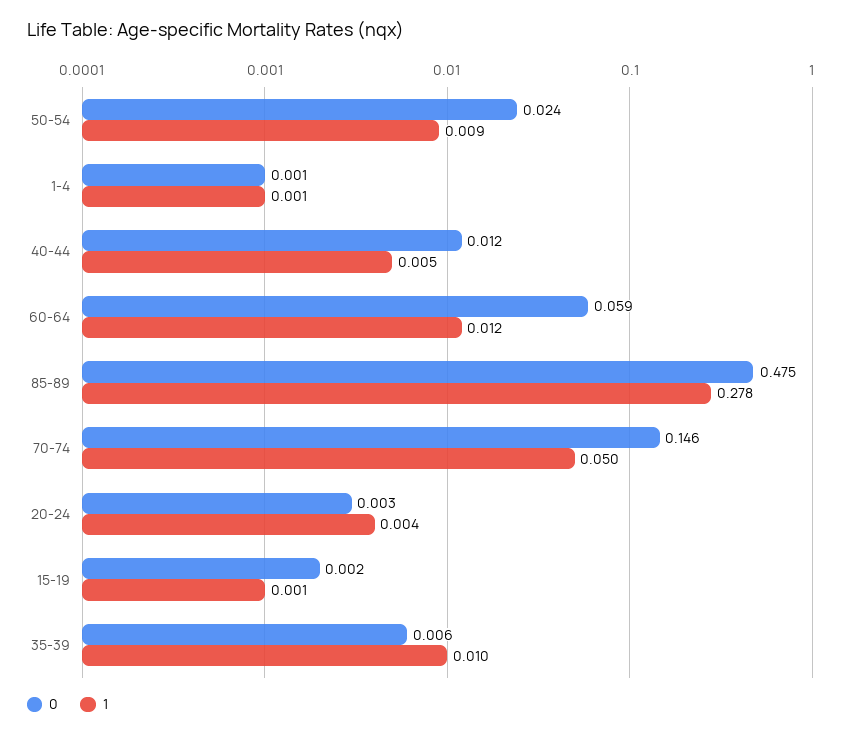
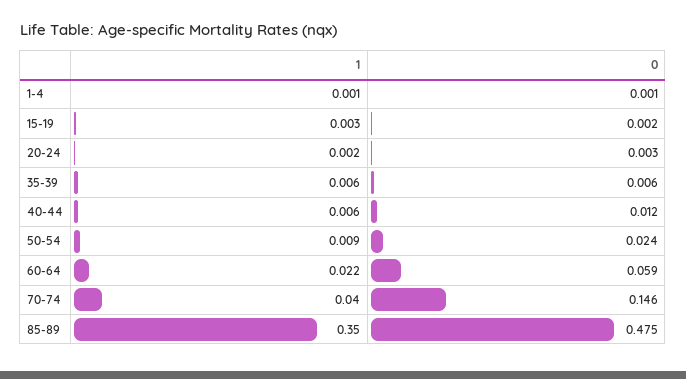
1, 40-44: 0.005 -> 0.006
1, 60-64: 0.012 -> 0.022
1, 85-89: 0.278 -> 0.35
1, 70-74: 0.05 -> 0.04
1, 20-24: 0.004 -> 0.002
1, 15-19: 0.001 -> 0.003
1, 35-39: 0.01 -> 0.006

